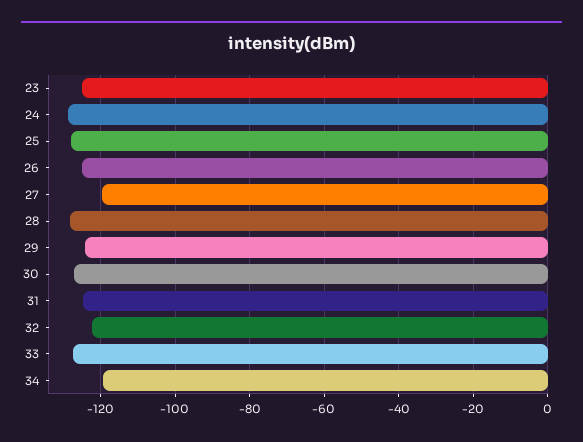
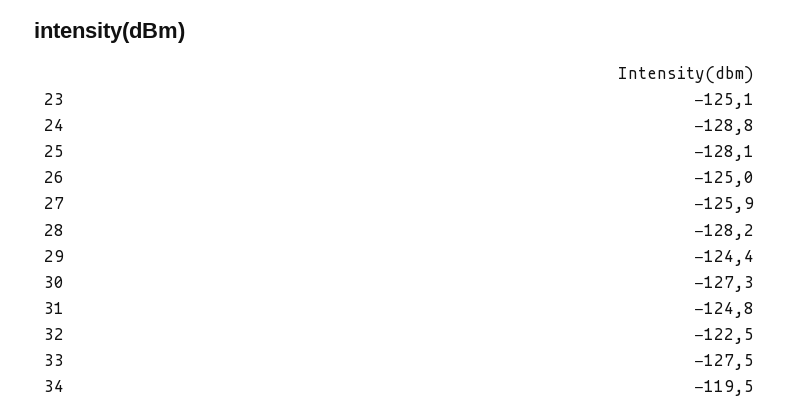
27: -120 -> -125.9

